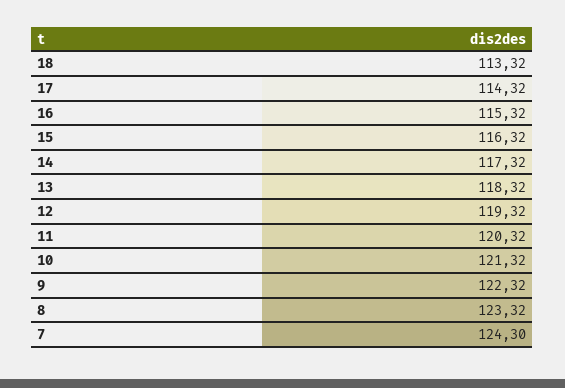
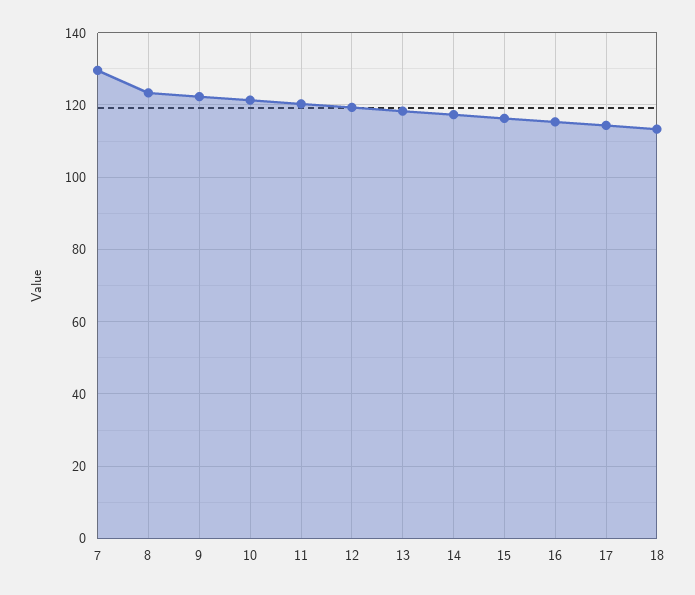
7: 124.3 -> 130

